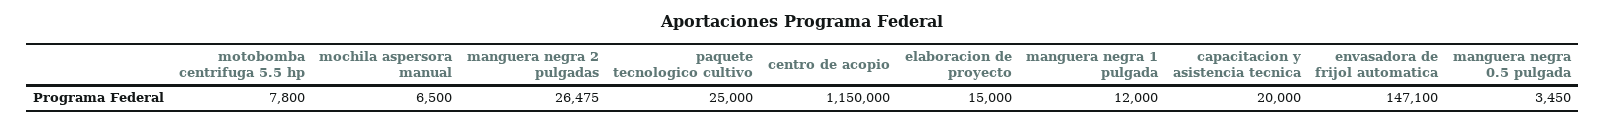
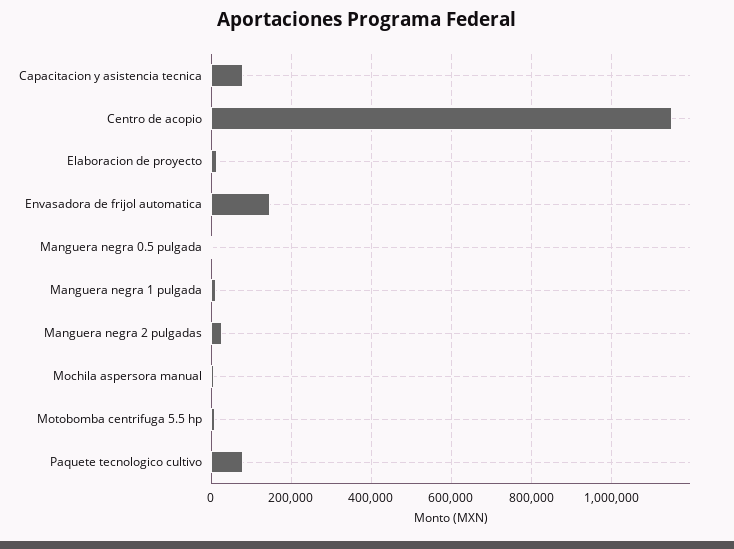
paquete tecnologico cultivo: 25000 -> 80000
capacitacion y asistencia tecnica: 20000 -> 80000

